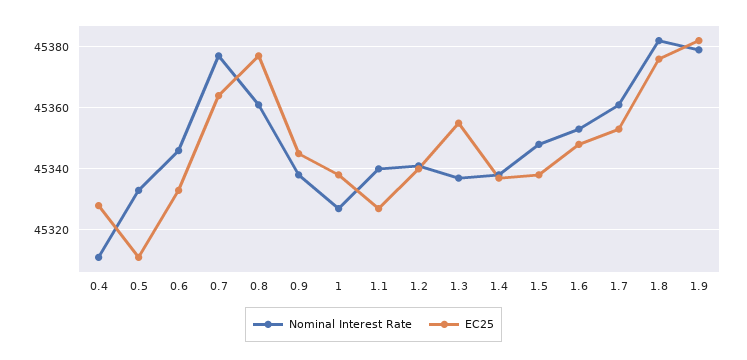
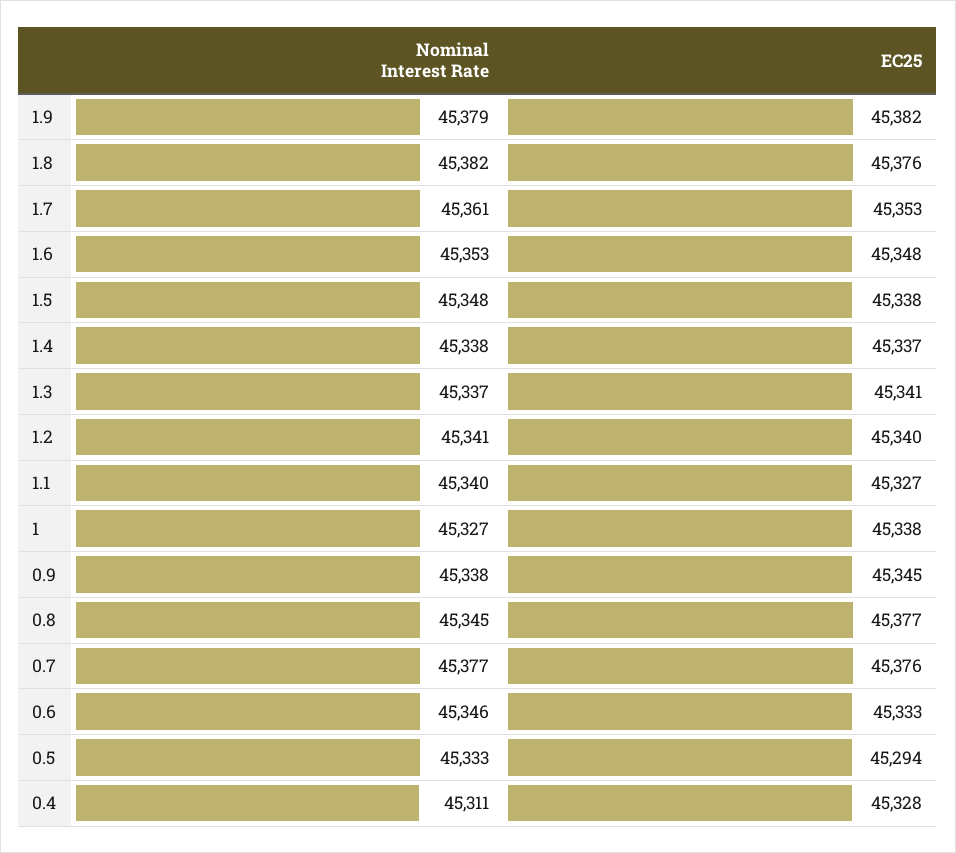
EC25, 0.5: 45310 -> 45294
EC25, 0.7: 45365 -> 45376
Nominal Interest Rate, 0.8: 45360 -> 45345
EC25, 1.3: 45355 -> 45341

